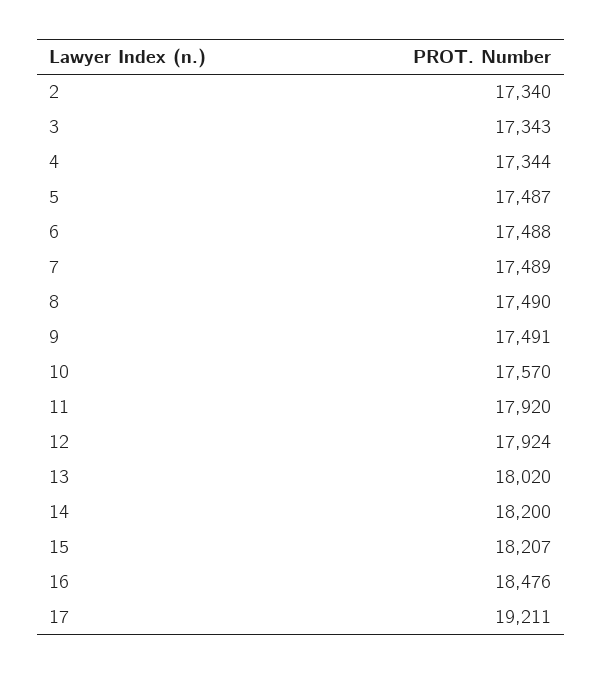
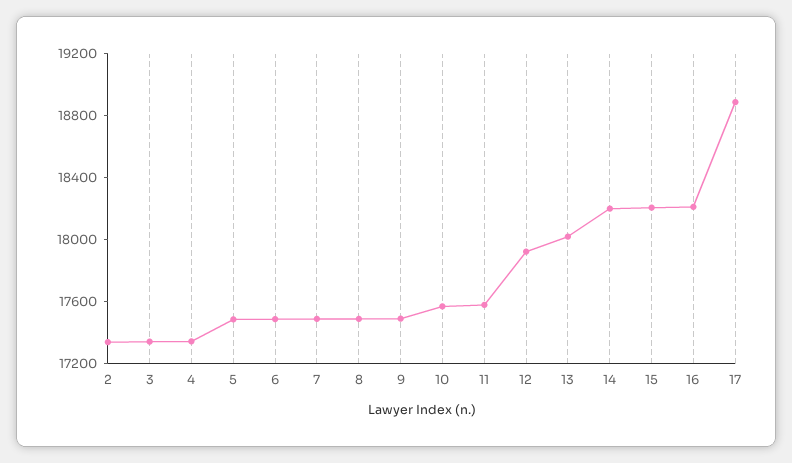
11: 17920 -> 17600
16: 18476 -> 18200
17: 19211 -> 18900

